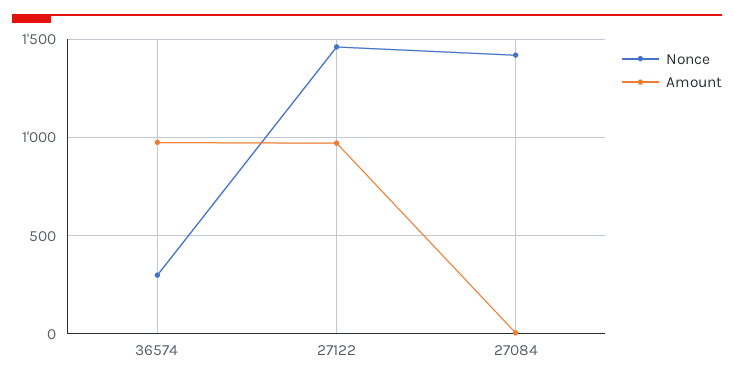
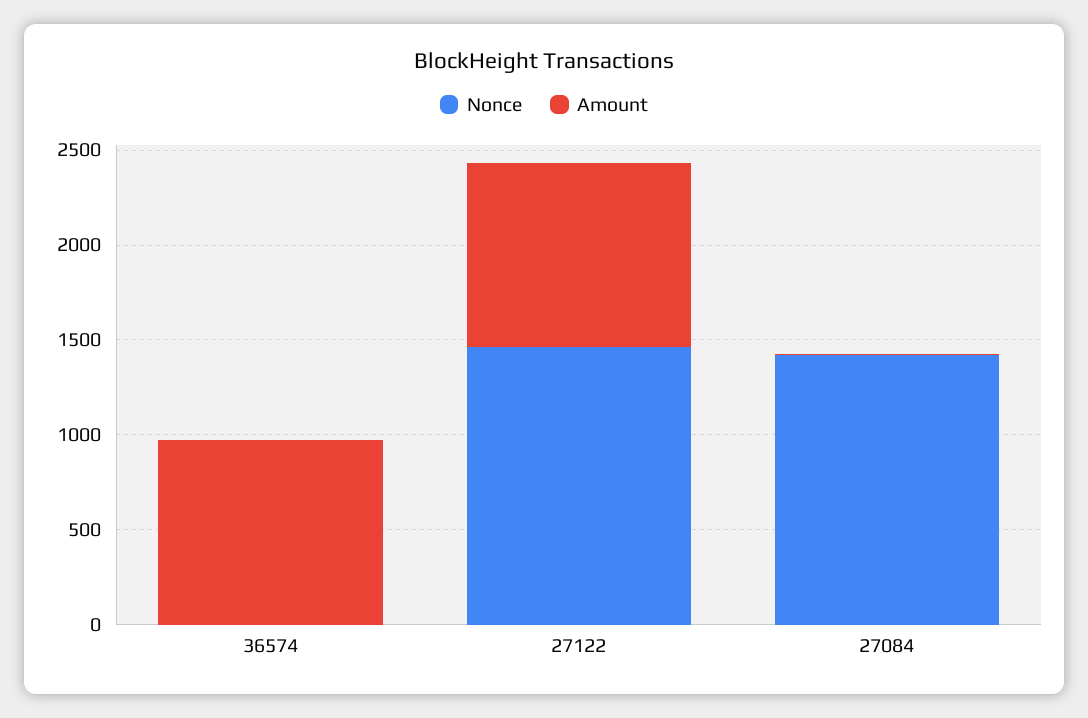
Nonce, 36574: 300 -> 0

